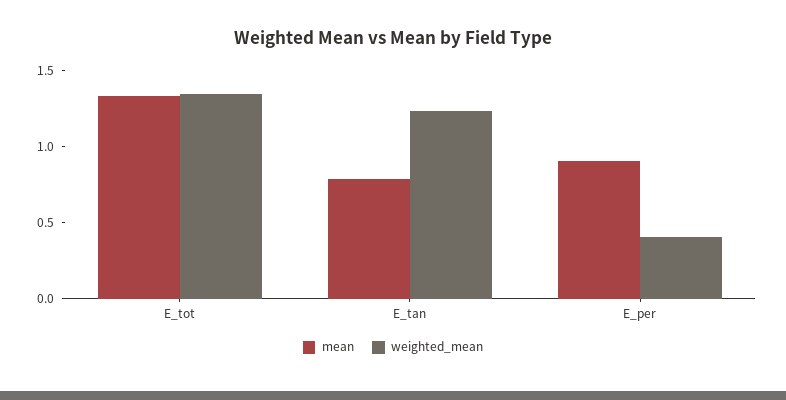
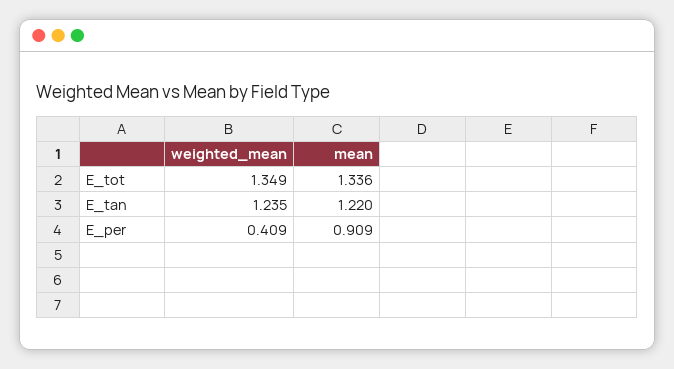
mean, E_tan: 0.8 -> 1.22

